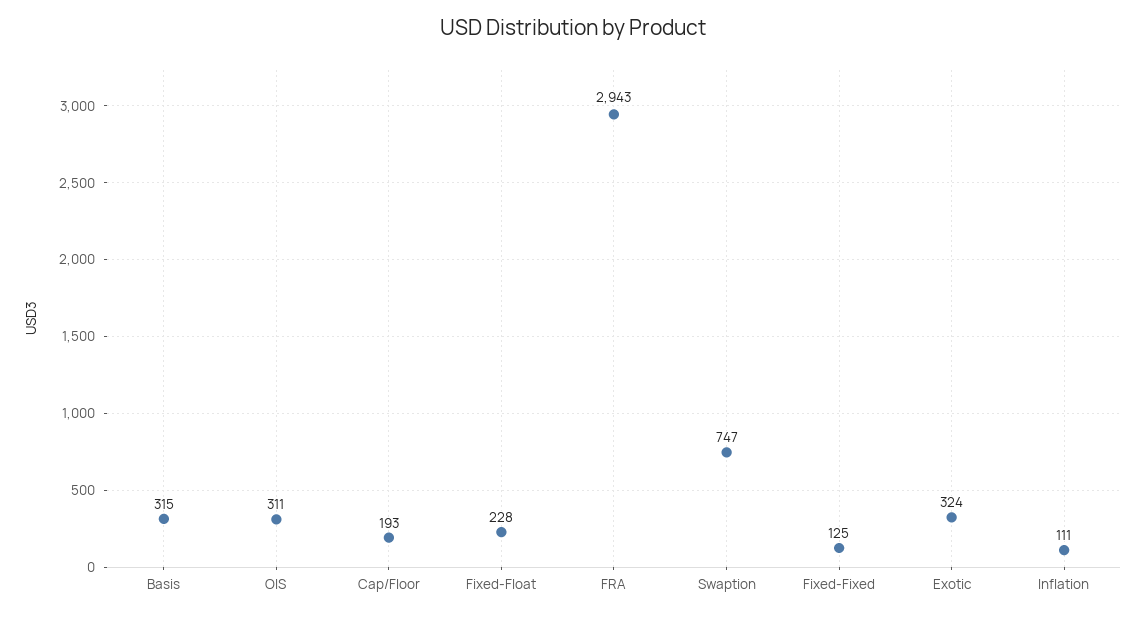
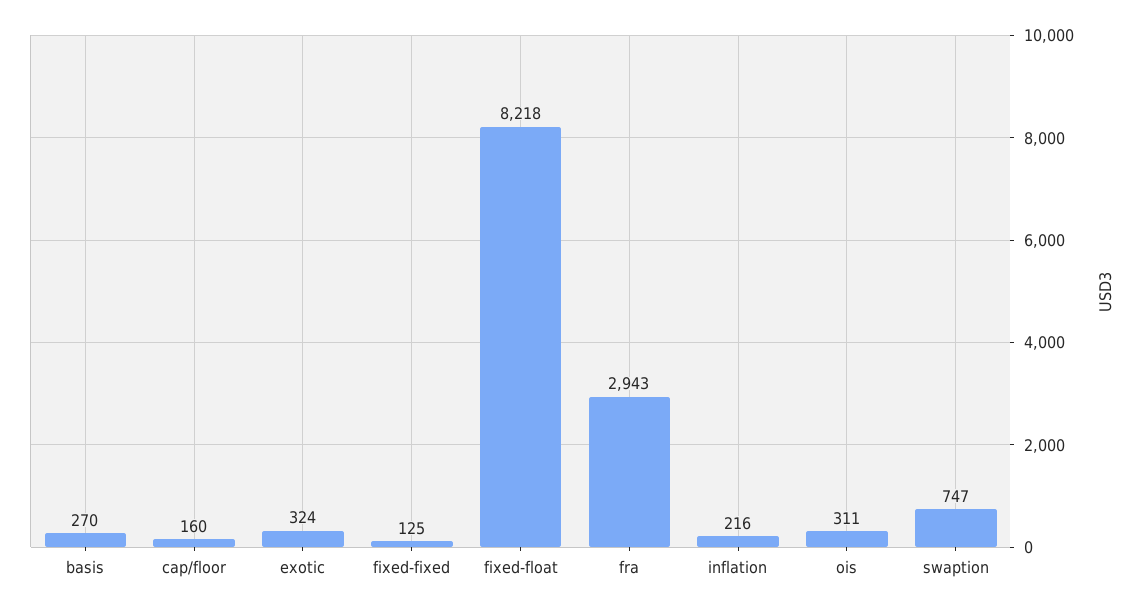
Basis: 315 -> 270
Cap/Floor: 193 -> 160
Fixed-Float: 228 -> 8218
Inflation: 111 -> 216

